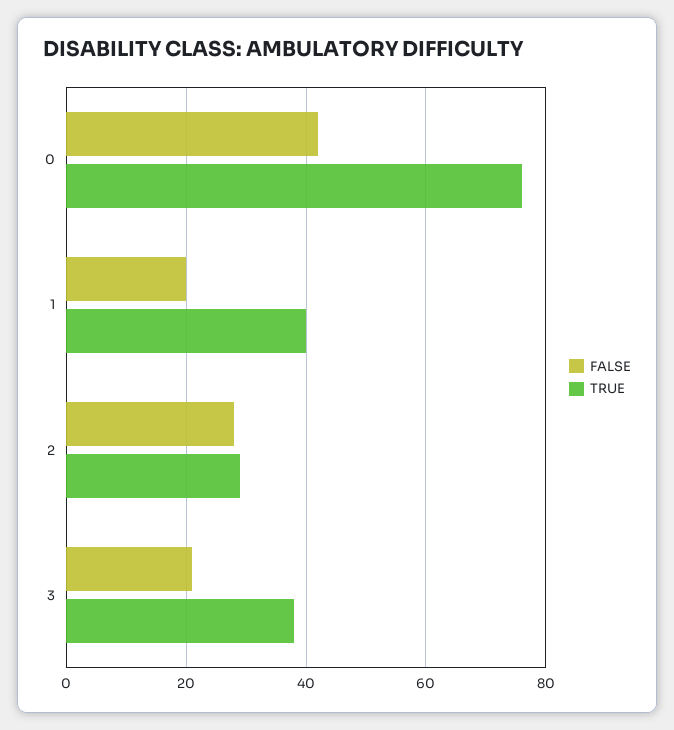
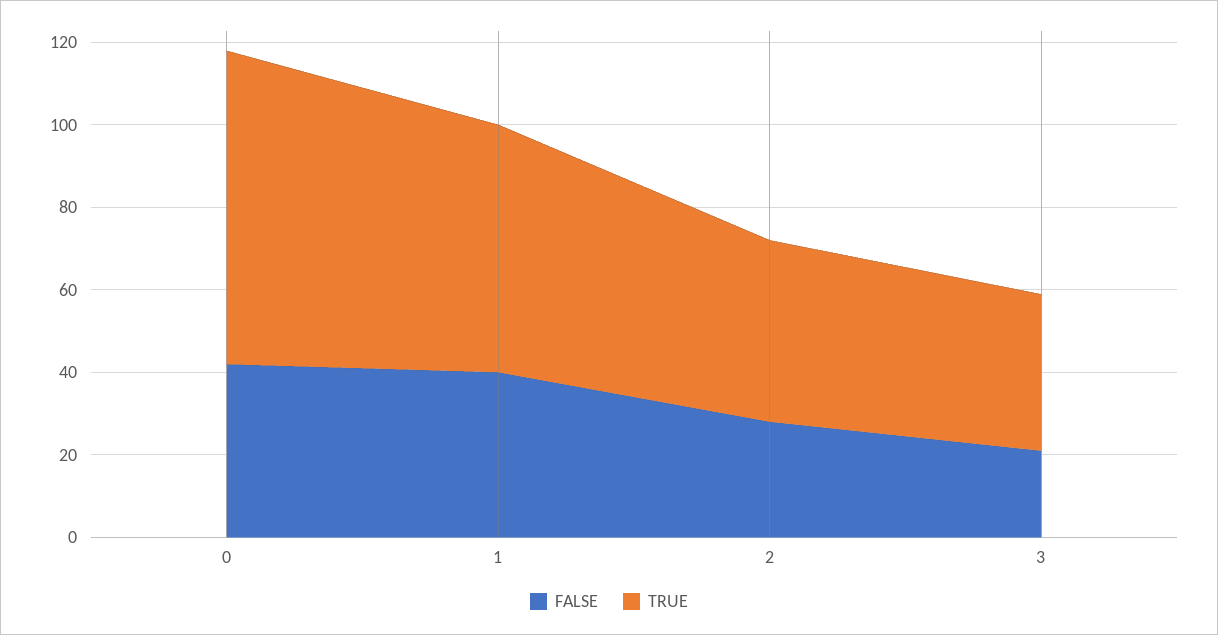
FALSE, 1: 20 -> 40
TRUE, 1: 40 -> 60
TRUE, 2: 30 -> 45

